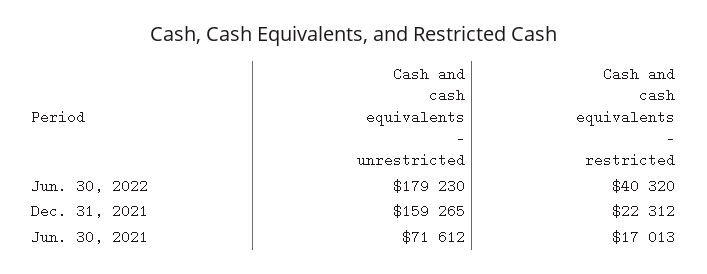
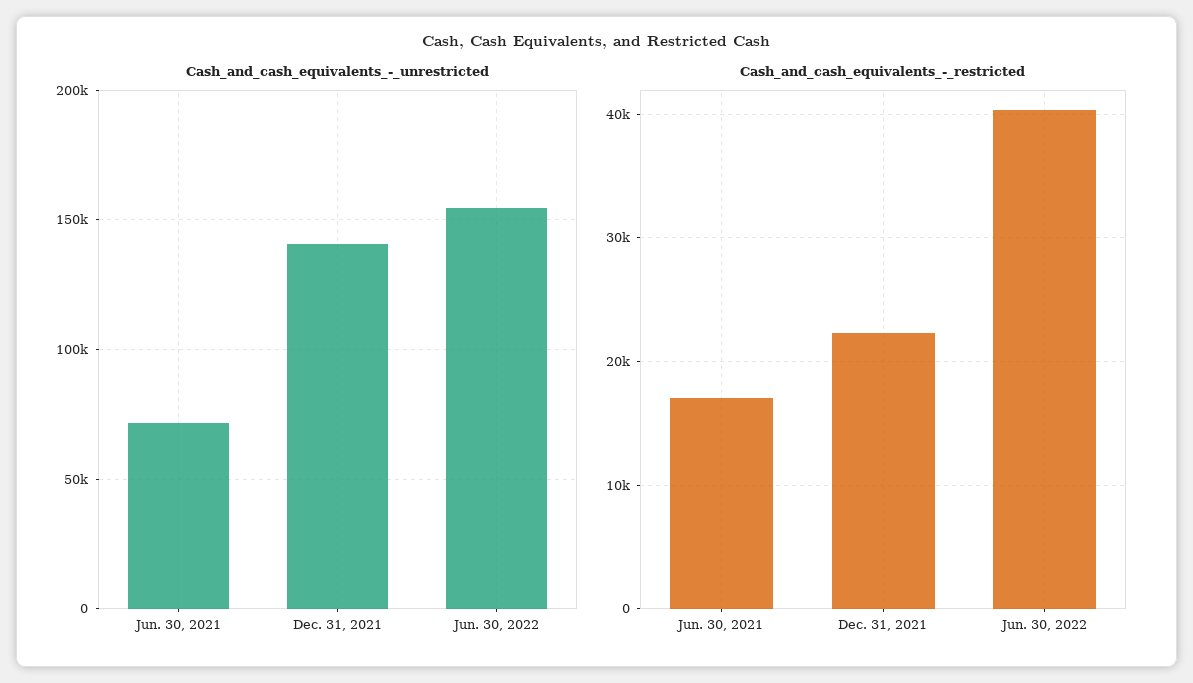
Cash and cash equivalents - unrestricted, Jun. 30, 2022: 179230 -> 155000
Cash and cash equivalents - unrestricted, Dec. 31, 2021: 159265 -> 140000

